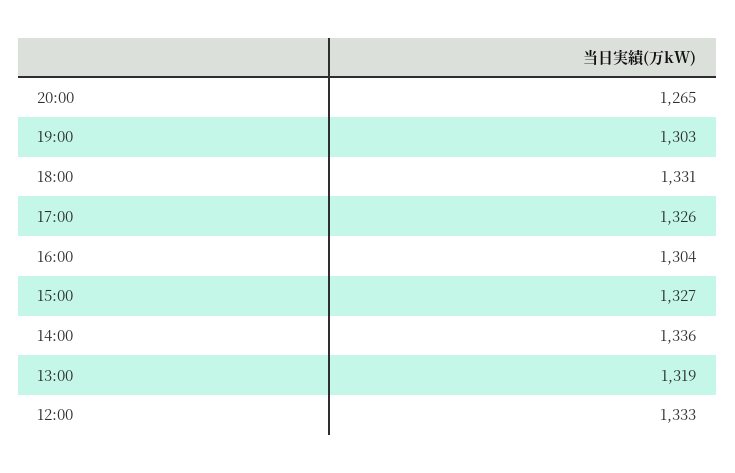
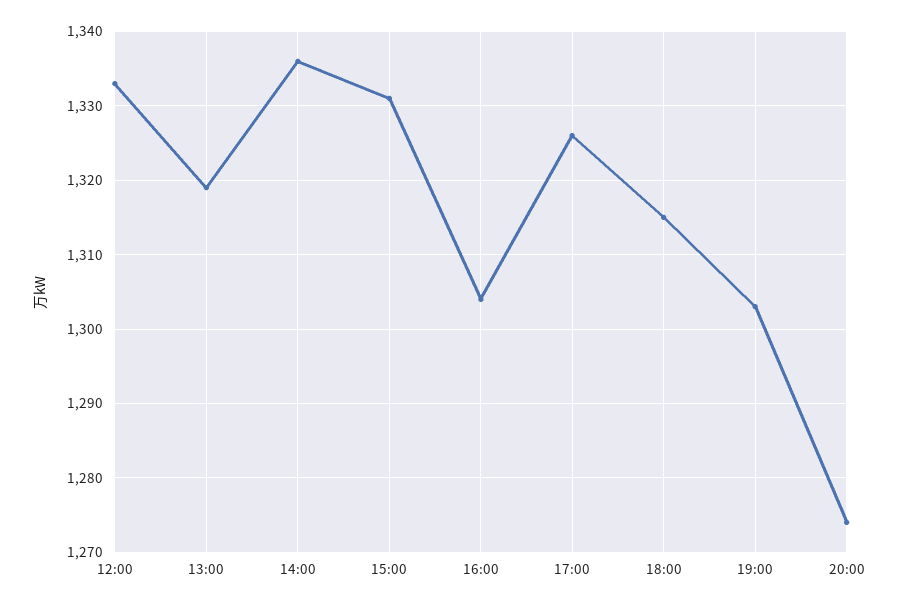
20:00: 1265 -> 1274
18:00: 1331 -> 1315
15:00: 1327 -> 1331

